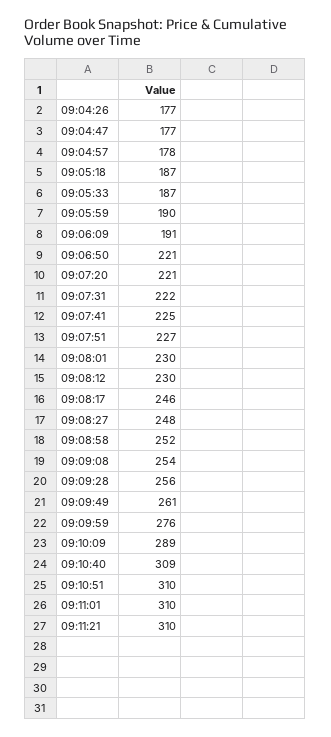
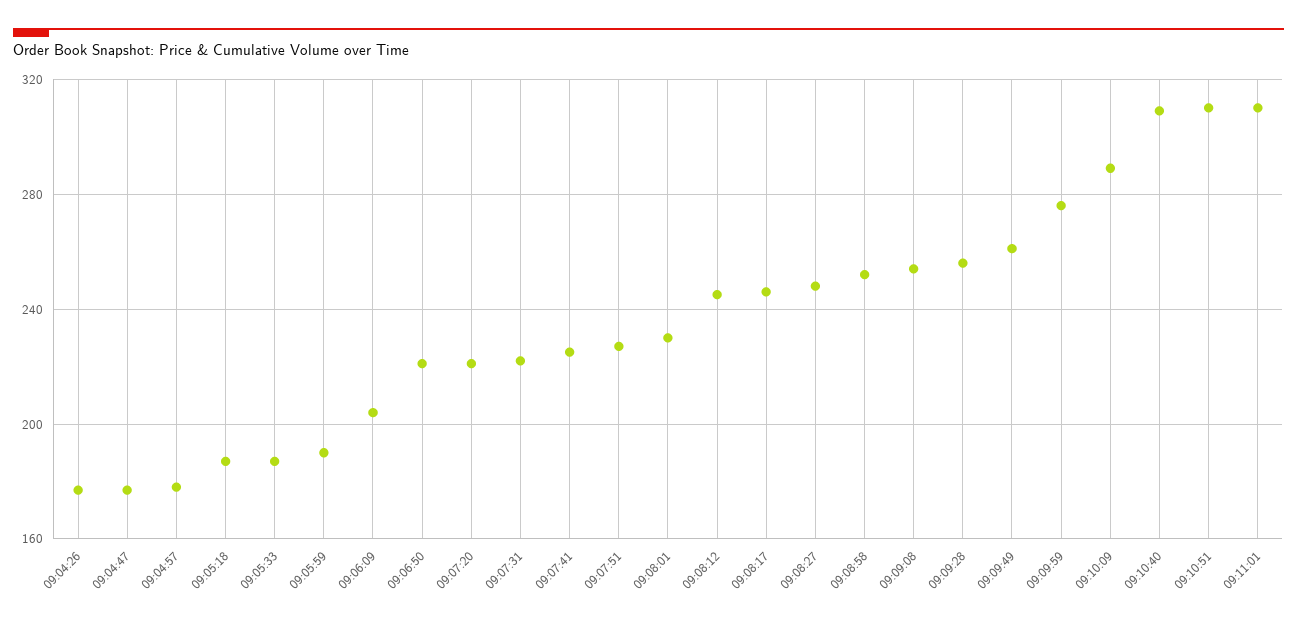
09:06:09: 191 -> 205
09:08:12: 230 -> 245
09:11:21: 310 -> none

